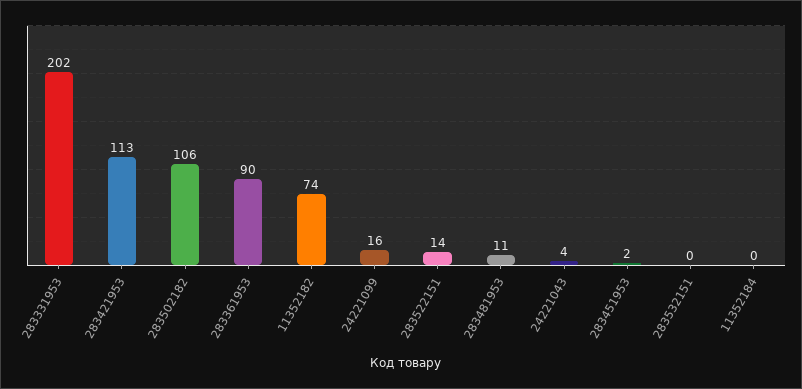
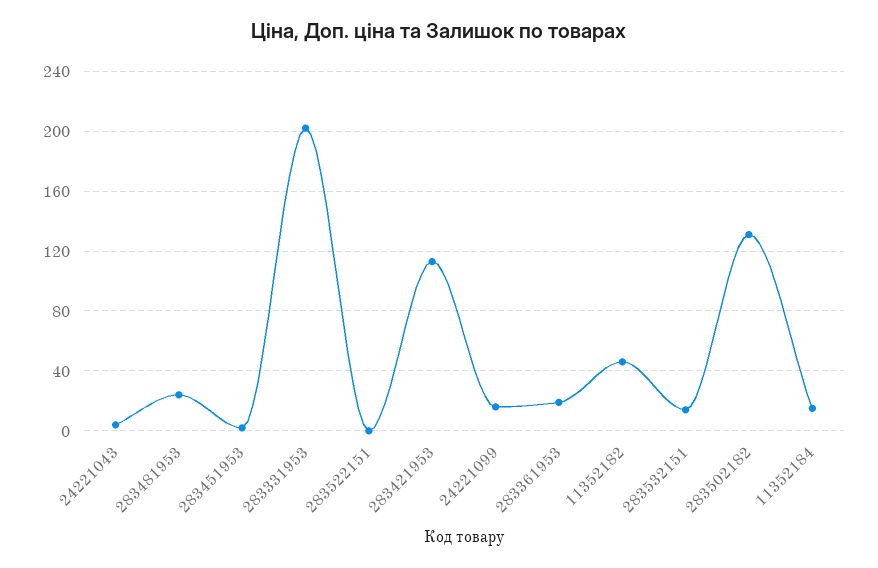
283502182: 106 -> 130
283361953: 90 -> 20
11352182: 74 -> 45
283522151: 14 -> 0
283481953: 11 -> 25
283532151: 0 -> 15
11352184: 0 -> 15

